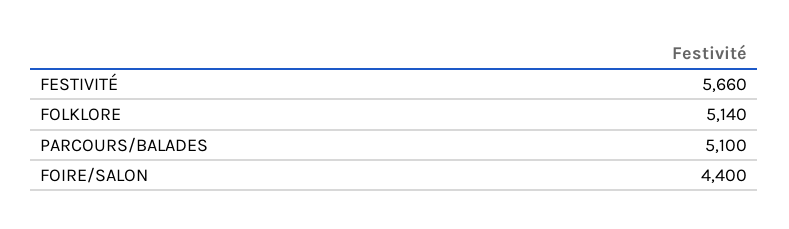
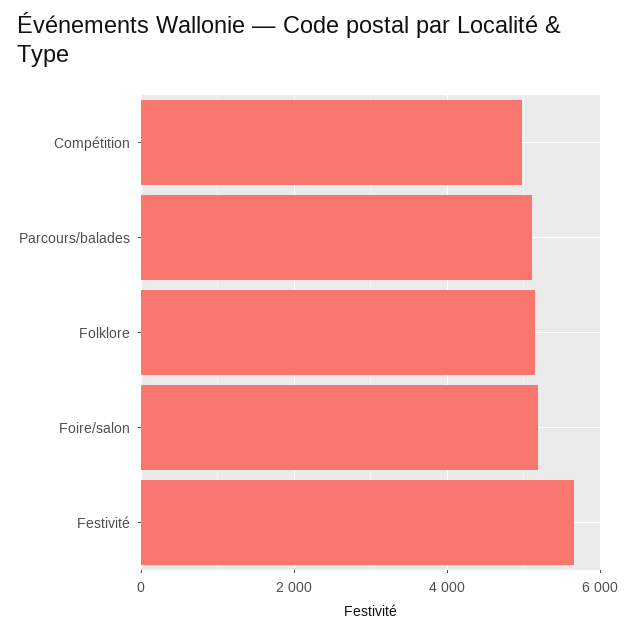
FOIRE/SALON: 4400 -> 5200
Compétition: none -> 5000

